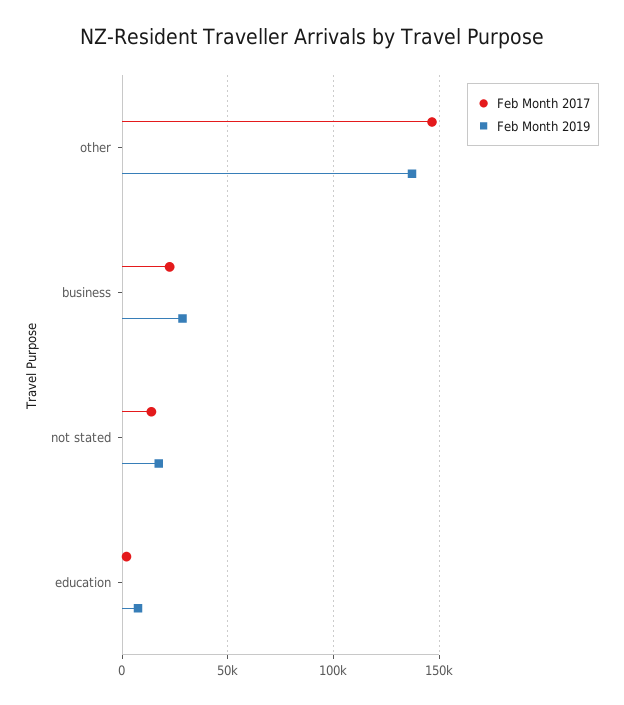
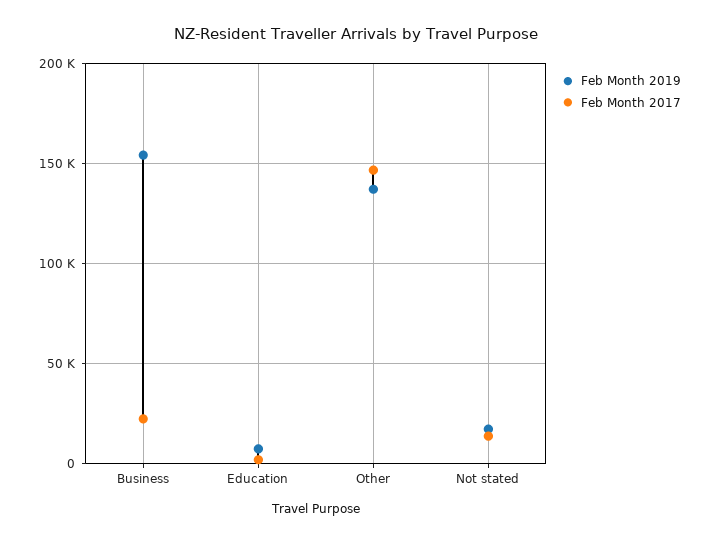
Feb Month 2019, business: 30000 -> 155000

